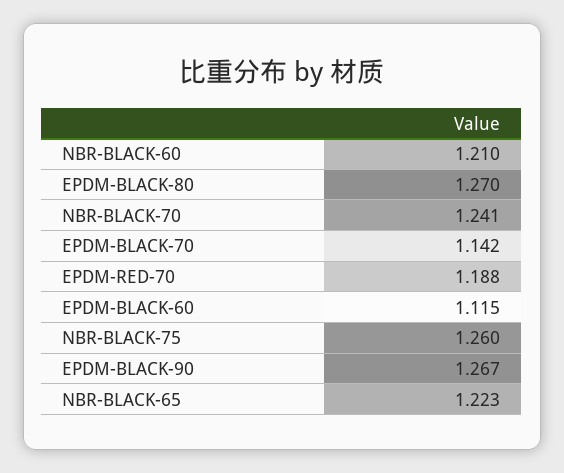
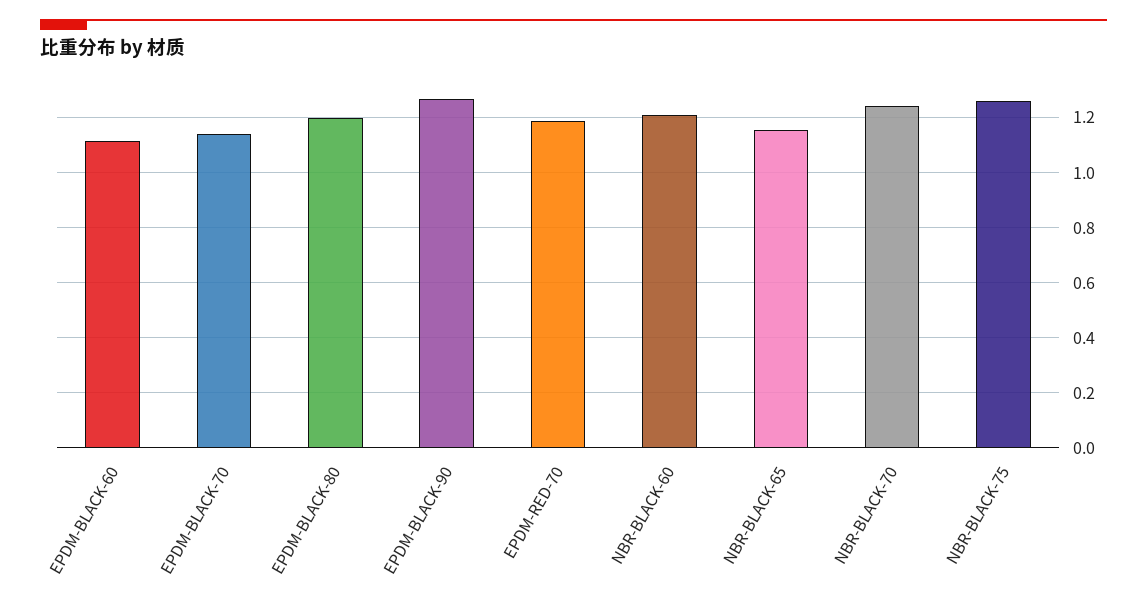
EPDM-BLACK-80: 1.27 -> 1.2
NBR-BLACK-65: 1.223 -> 1.15

